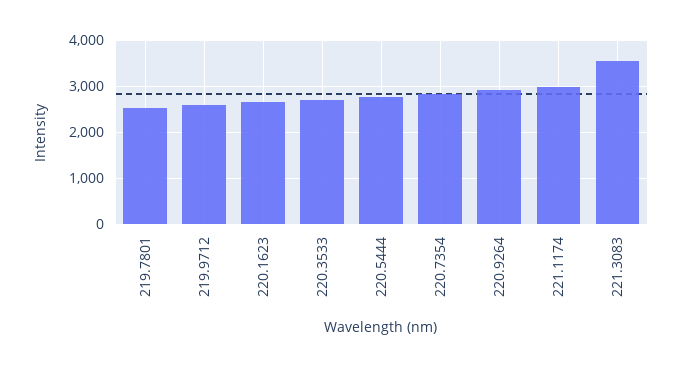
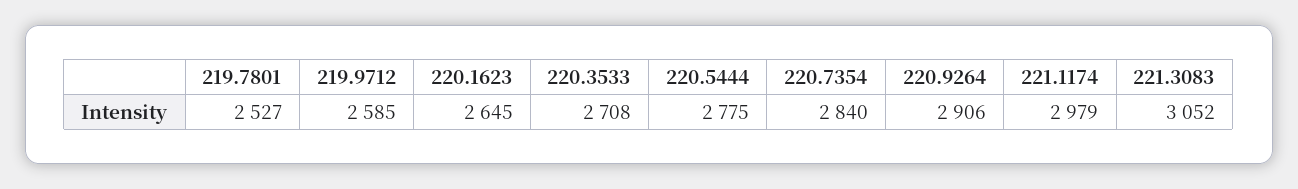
221.3083: 3600 -> 3052

